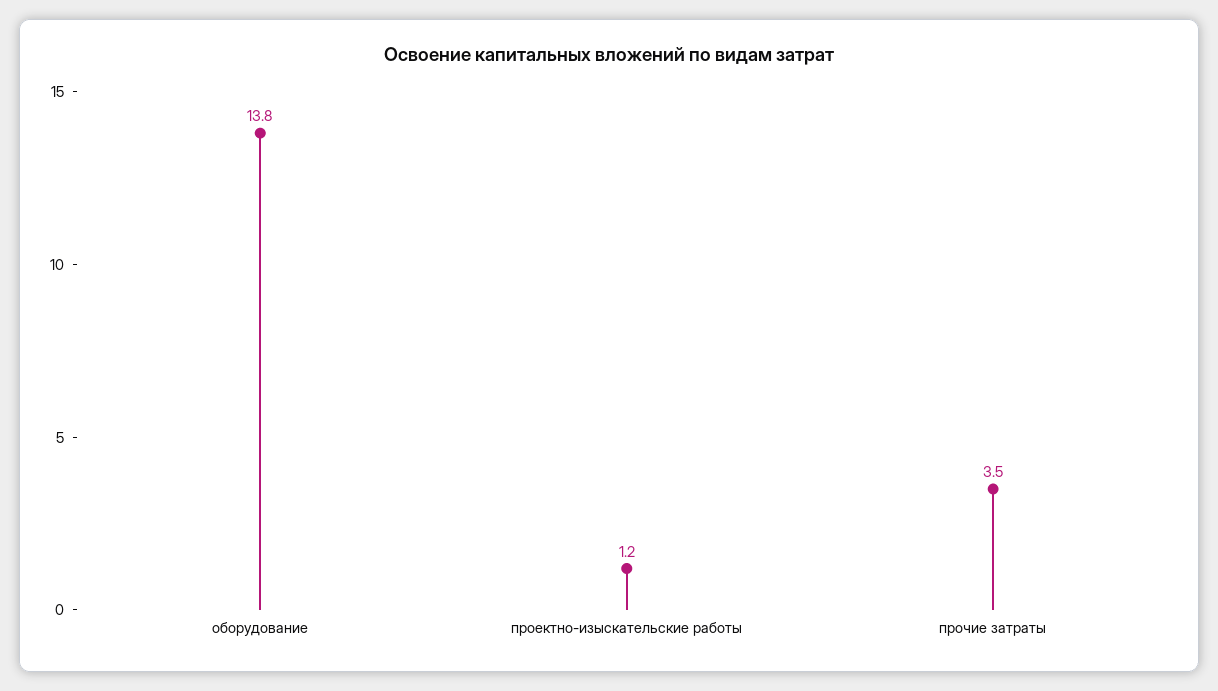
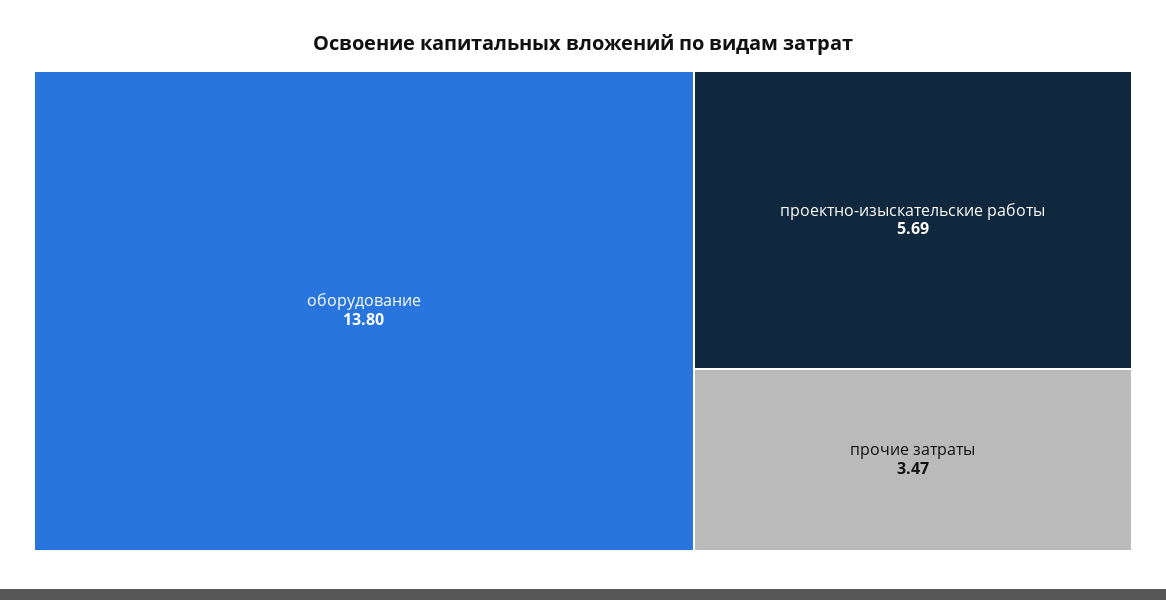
проектно-изыскательские работы: 1.2 -> 5.69

